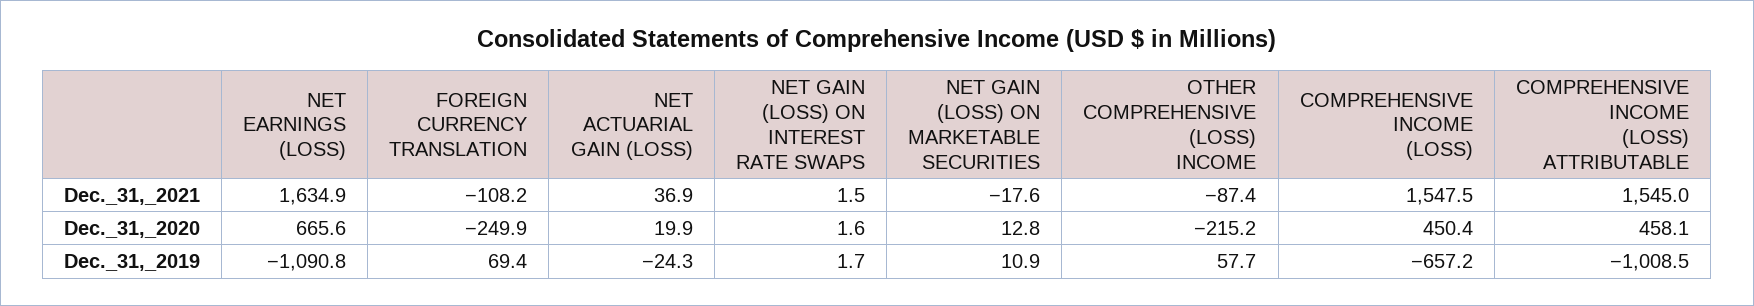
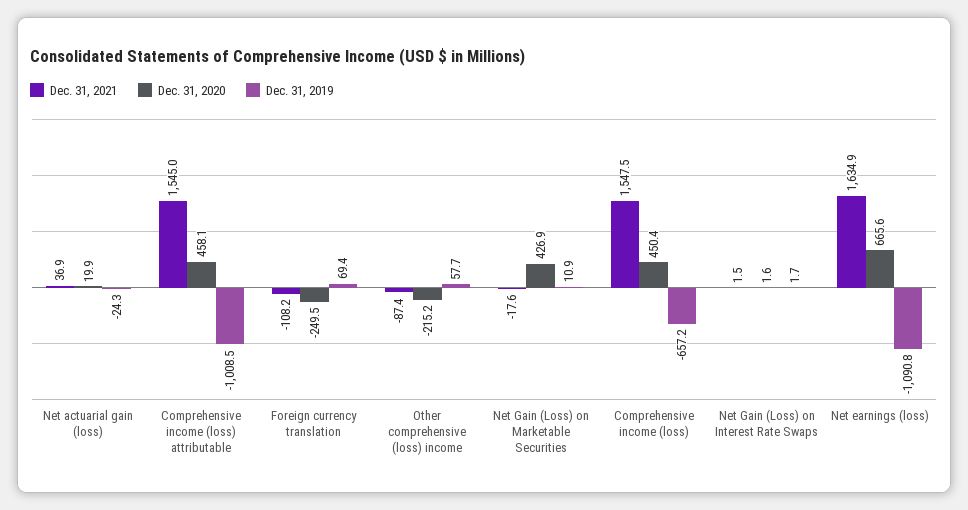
Dec._31,_2020, FOREIGN CURRENCY TRANSLATION: -249.9 -> -249.5
Dec._31,_2020, NET GAIN (LOSS) ON MARKETABLE SECURITIES: 12.8 -> 426.9

